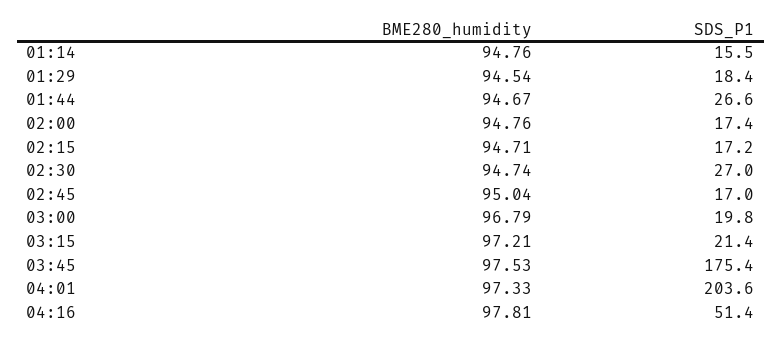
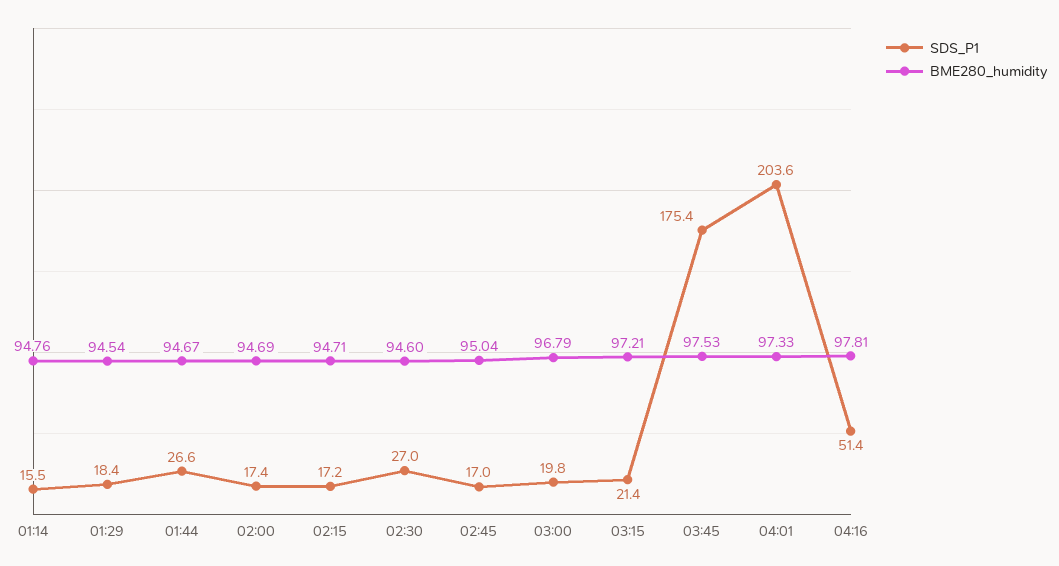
BME280_humidity, 02:00: 94.76 -> 94.69
BME280_humidity, 02:30: 94.74 -> 94.6

